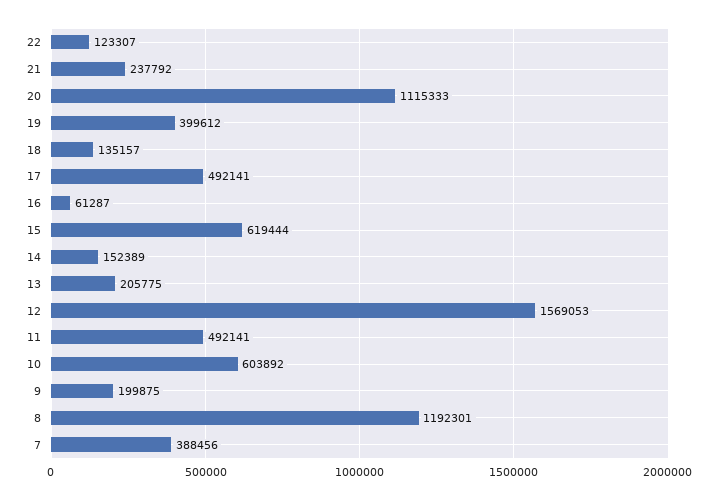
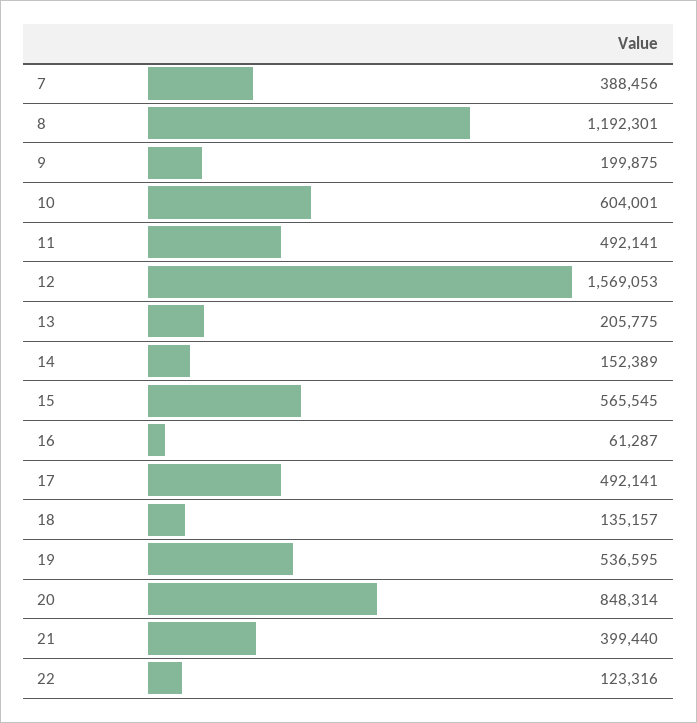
22: 123307 -> 123316
21: 237792 -> 399440
20: 1115333 -> 848314
19: 399612 -> 536595
15: 619444 -> 565545
10: 603892 -> 604001

